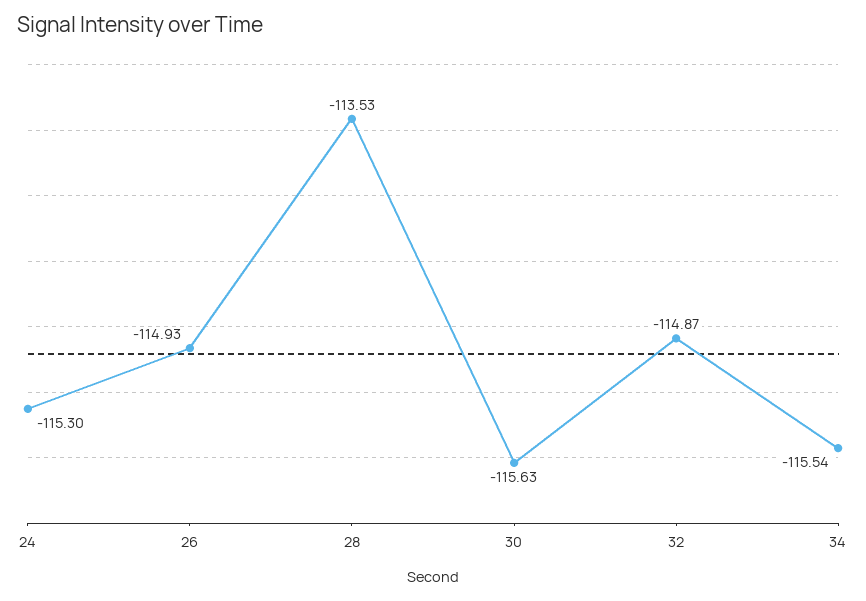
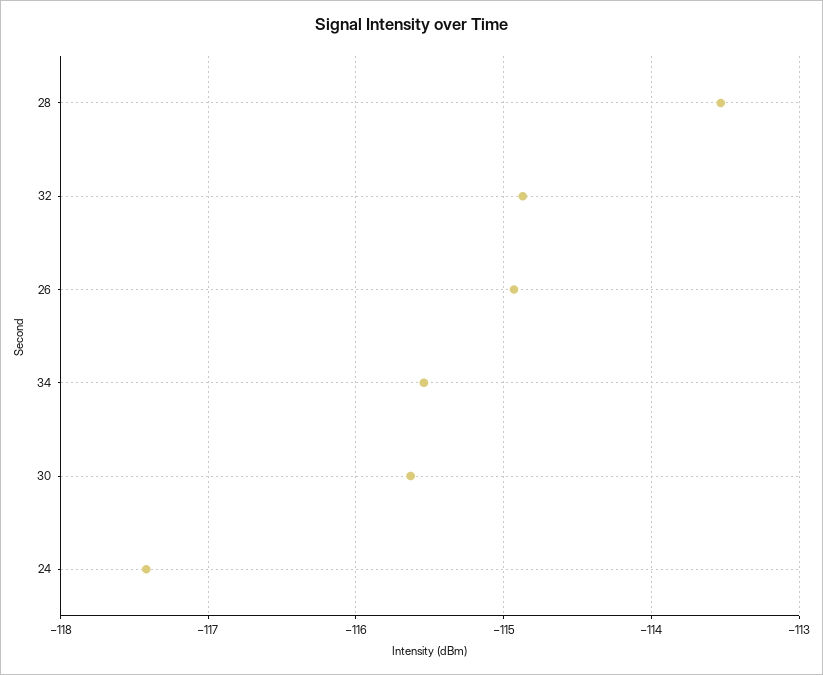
24: -115.3 -> -117.4

